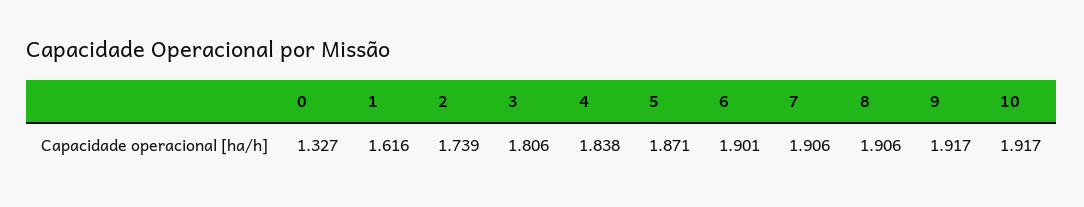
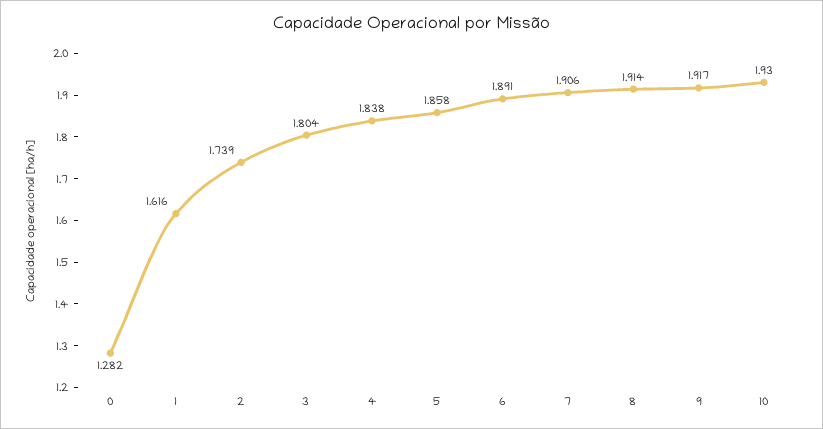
0: 1.327 -> 1.282
3: 1.806 -> 1.804
5: 1.871 -> 1.858
6: 1.901 -> 1.891
8: 1.906 -> 1.914
10: 1.917 -> 1.93

